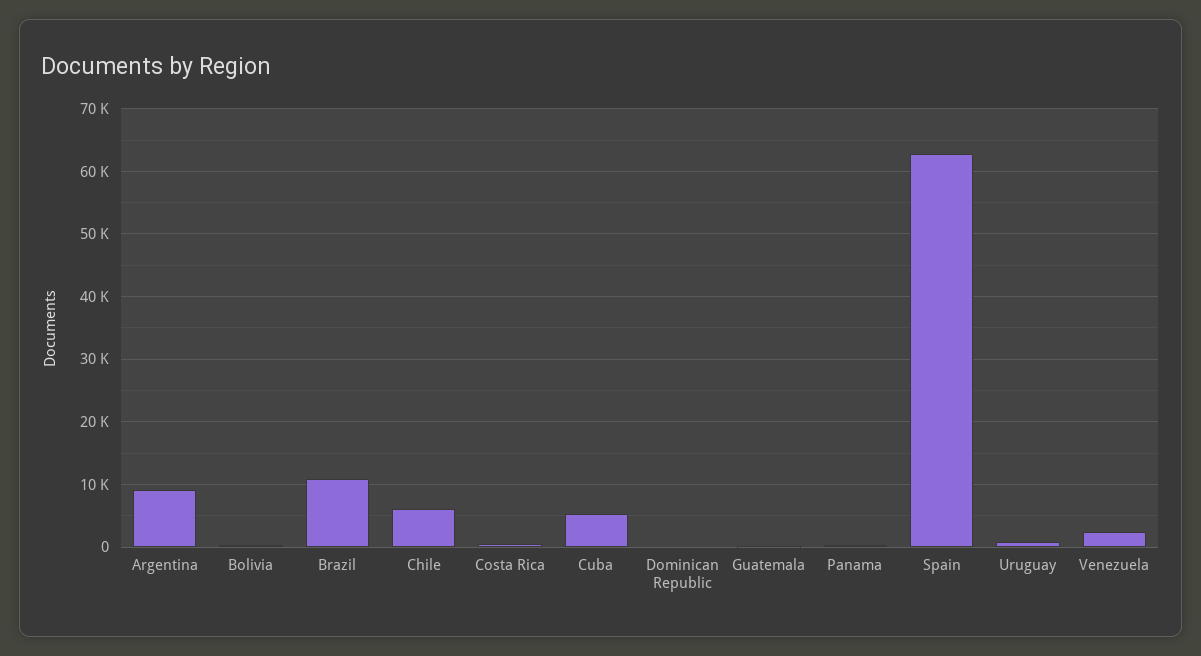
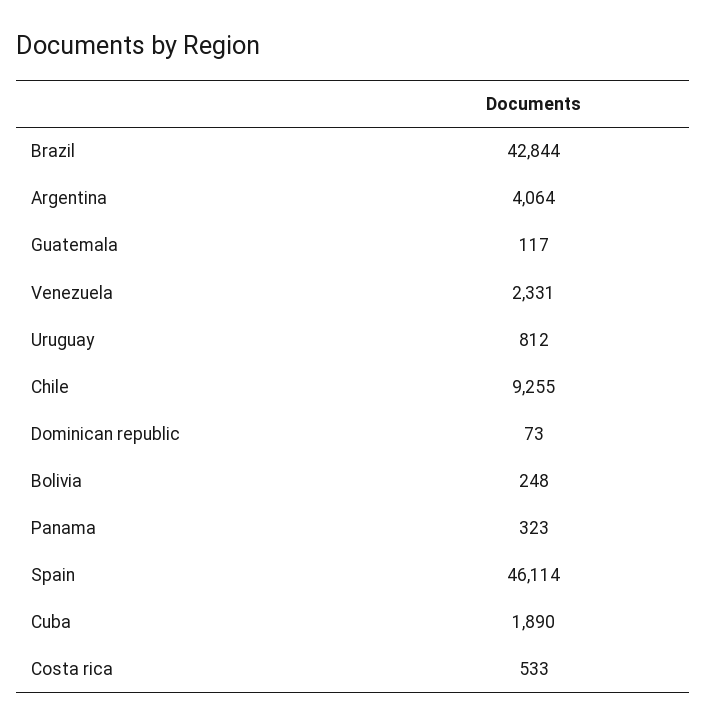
Argentina: 9000 -> 4064
Brazil: 11000 -> 42844
Chile: 6000 -> 9255
Cuba: 5000 -> 1890
Spain: 63000 -> 46114

